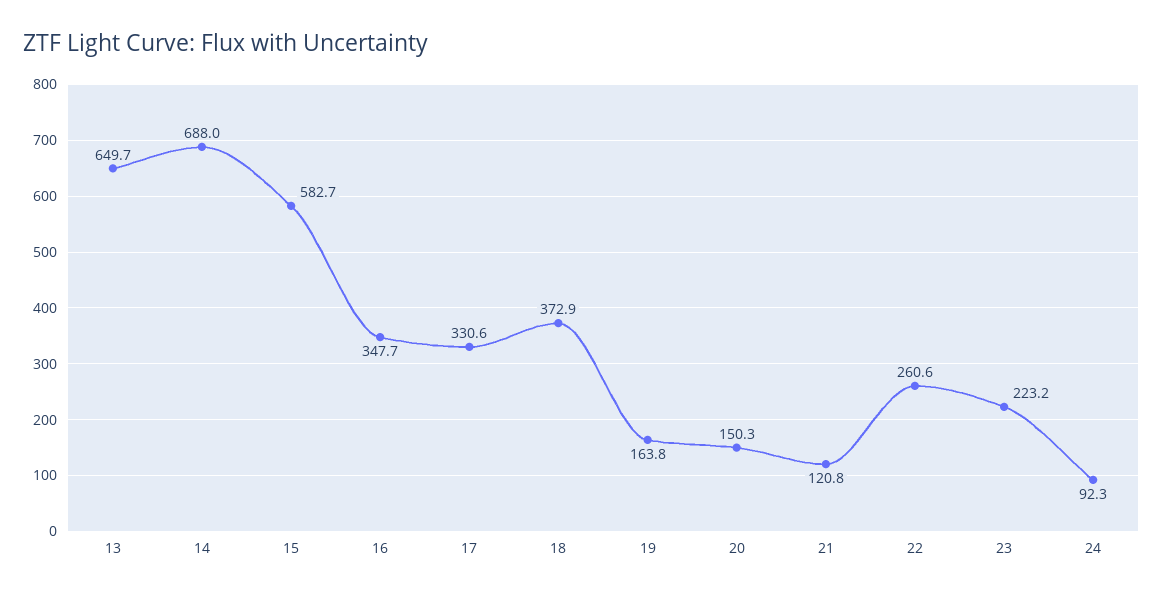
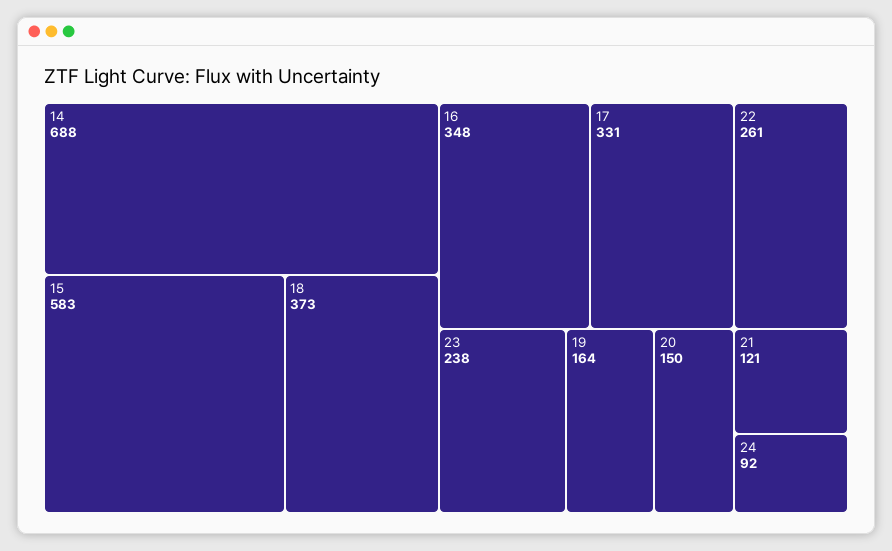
13: 649.7 -> none
23: 223.2 -> 238

